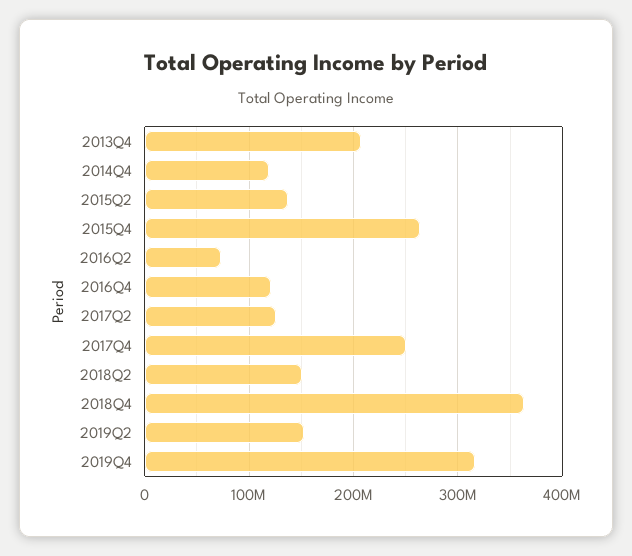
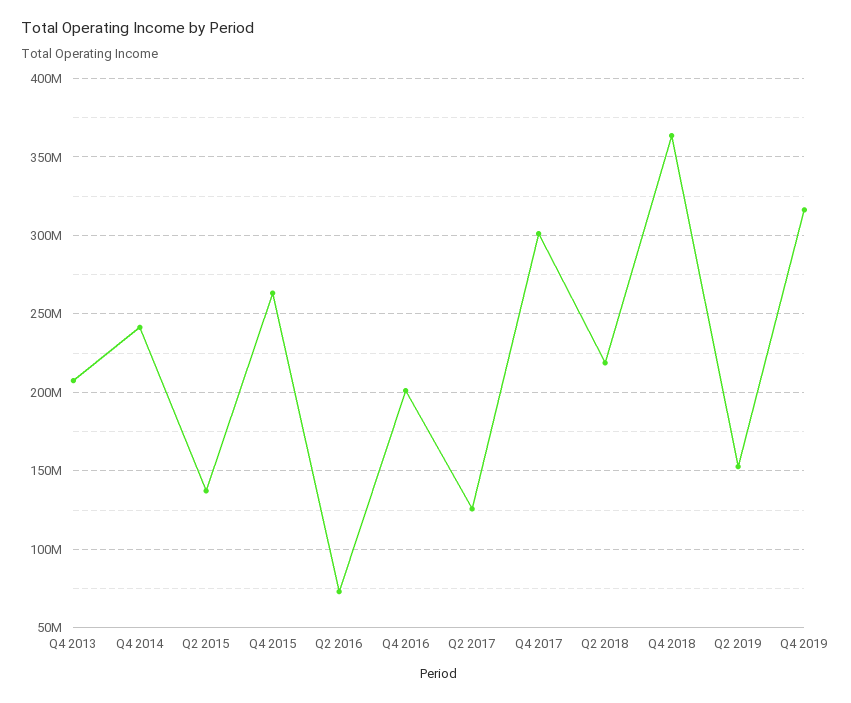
2014Q4: 120000000 -> 240000000
2016Q4: 120000000 -> 200000000
2017Q4: 250000000 -> 300000000
2018Q2: 150000000 -> 220000000

